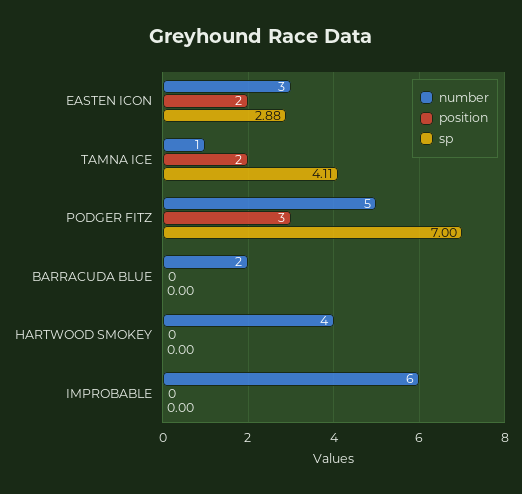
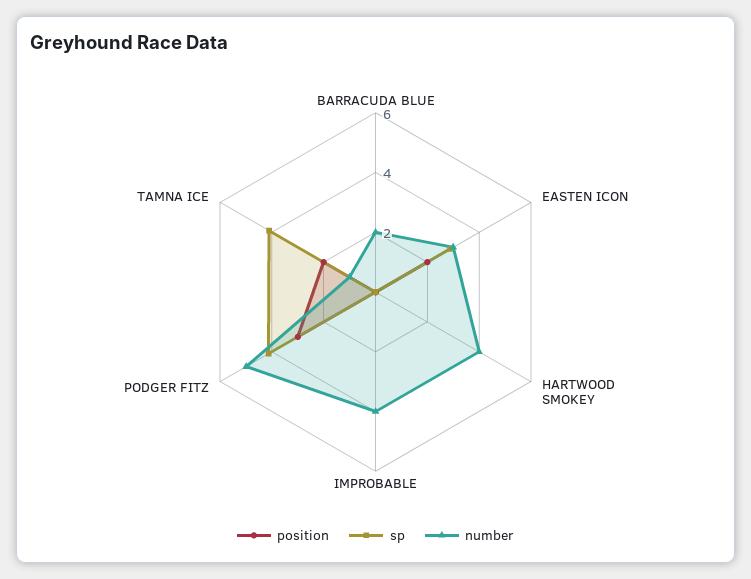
sp, PODGER FITZ: 7 -> 4
number, IMPROBABLE: 6 -> 4

